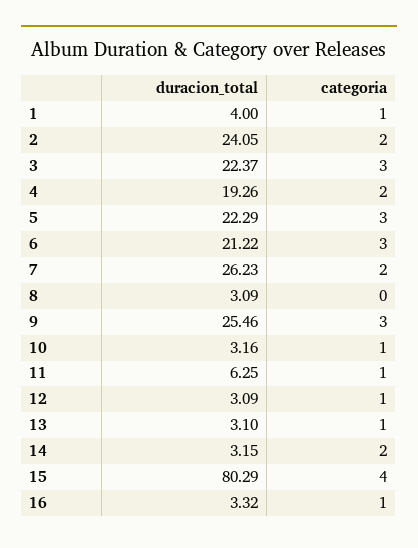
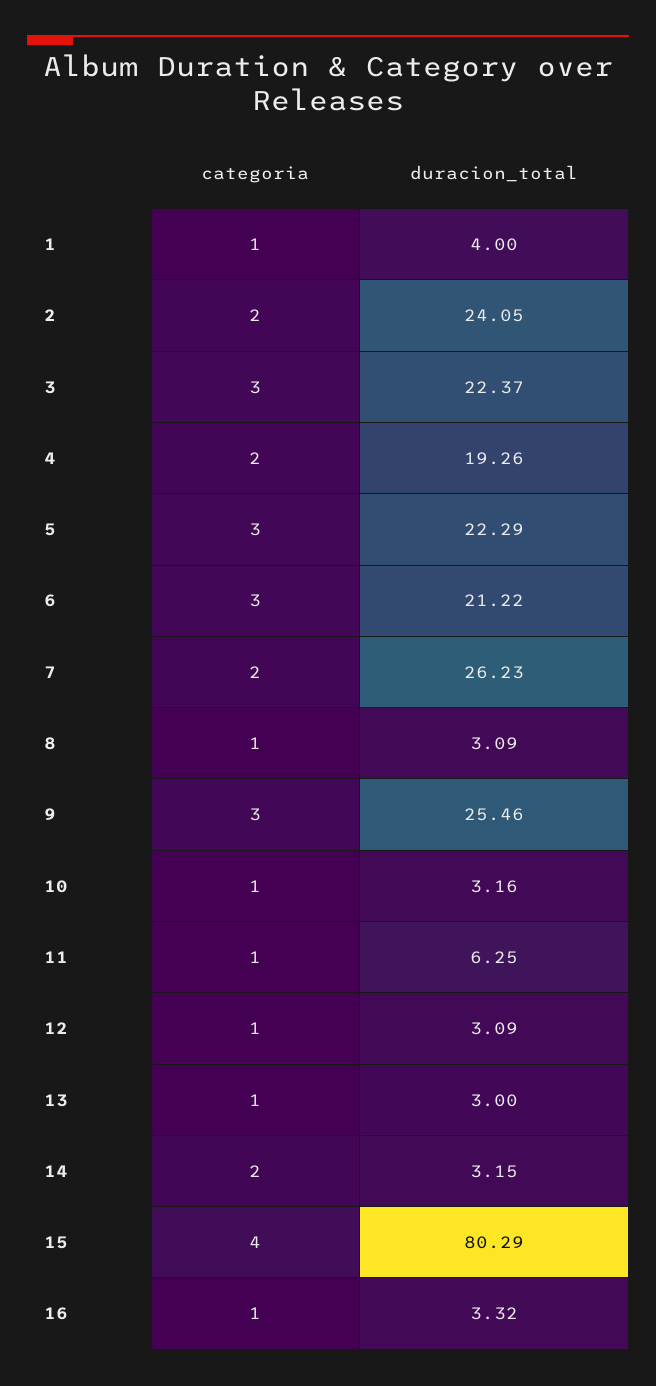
categoria, 8: 0 -> 1
duracion_total, 13: 3.1 -> 3

